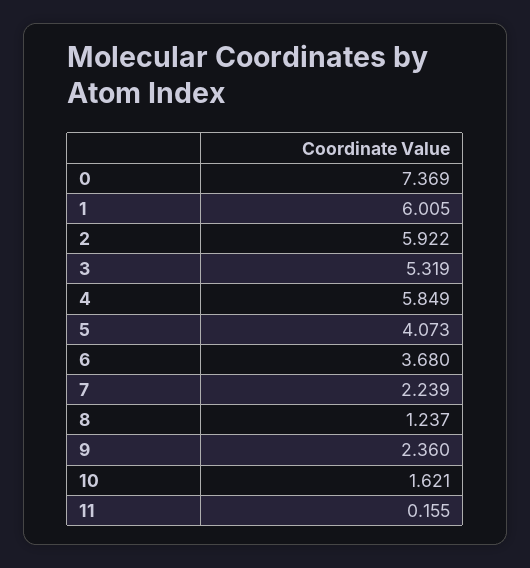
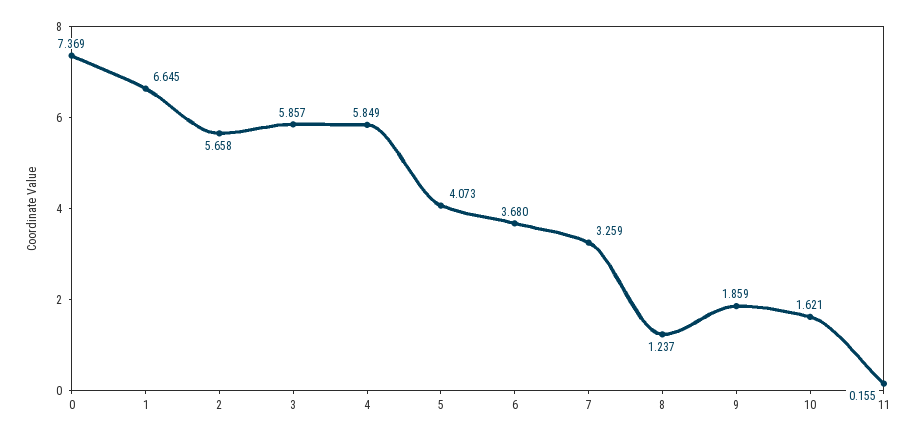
1: 6.005 -> 6.645
2: 5.922 -> 5.658
3: 5.319 -> 5.857
7: 2.239 -> 3.259
9: 2.36 -> 1.859

